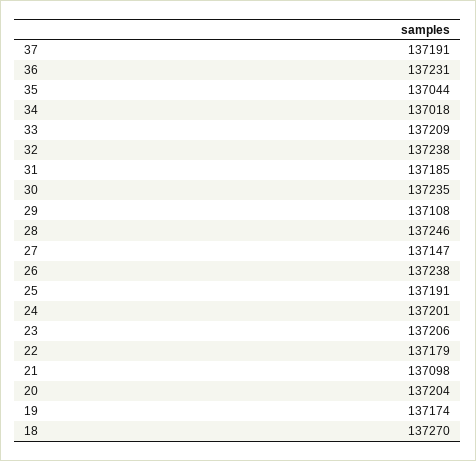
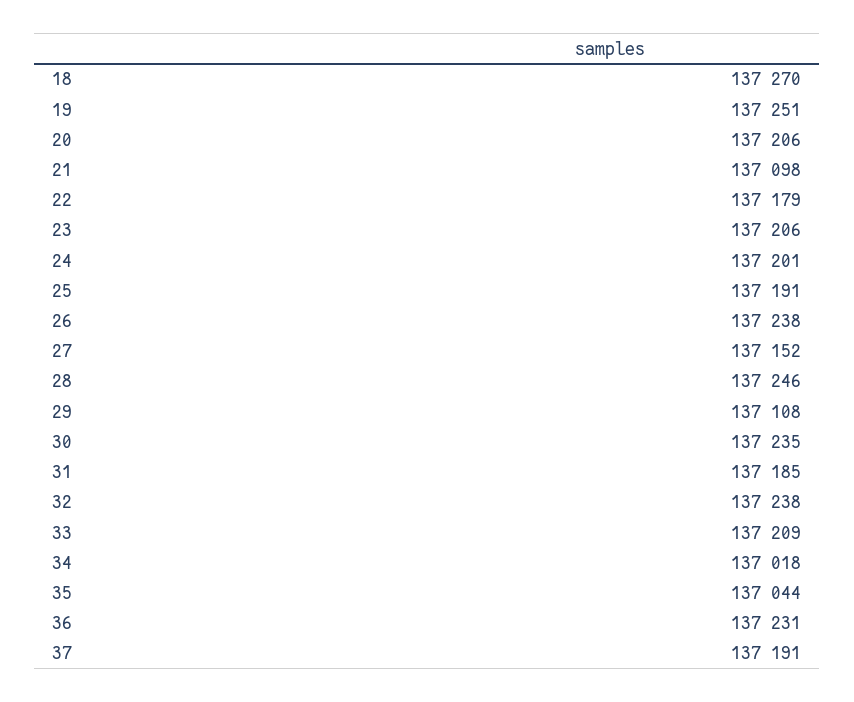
27: 137147 -> 137152
20: 137204 -> 137206
19: 137174 -> 137251

